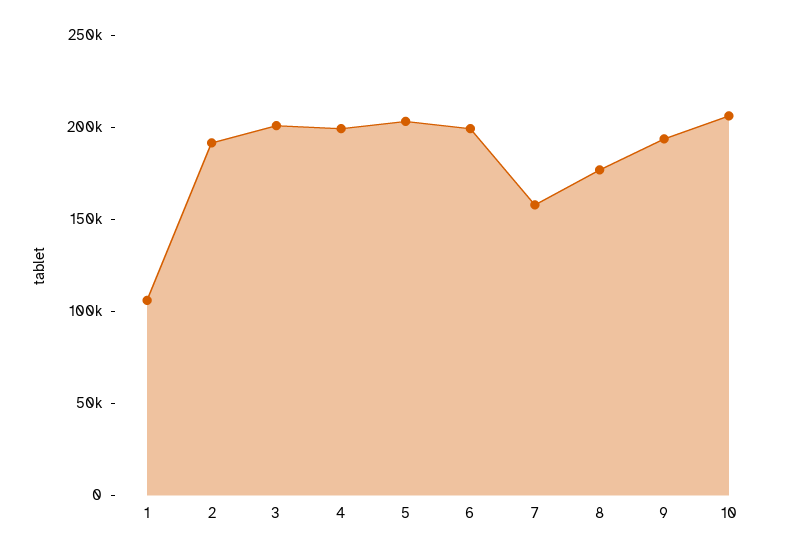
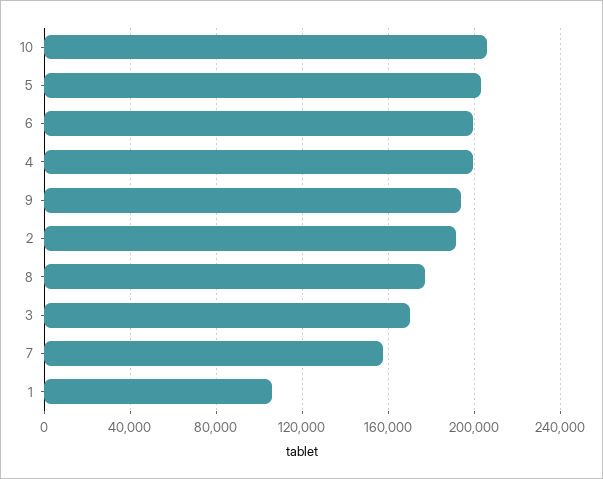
3: 200000 -> 170000

